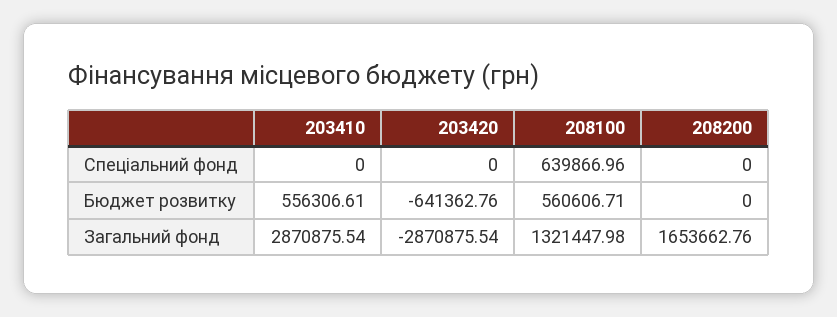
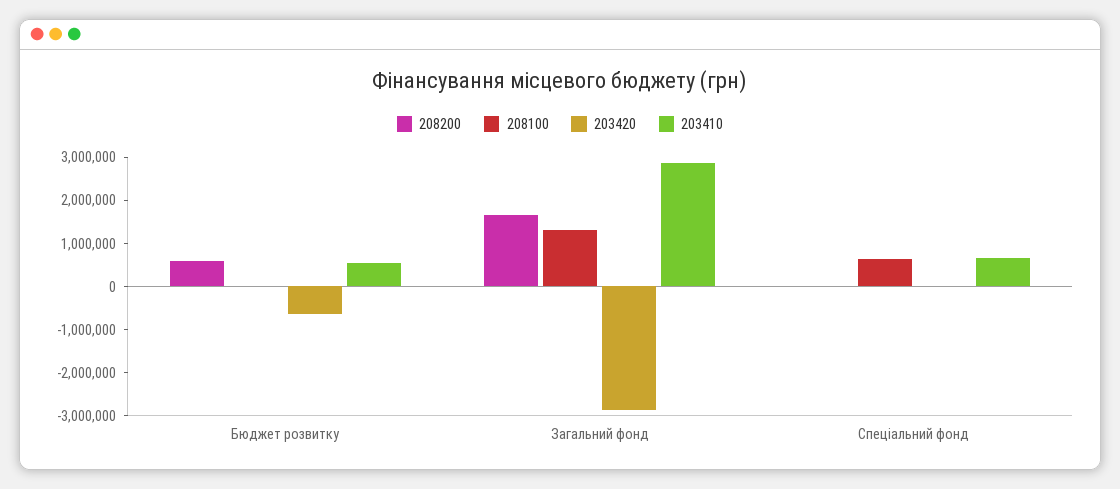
203410, Спеціальний фонд: 0 -> 600000
208100, Бюджет розвитку: 560606.71 -> 0
208200, Бюджет розвитку: 0 -> 600000

